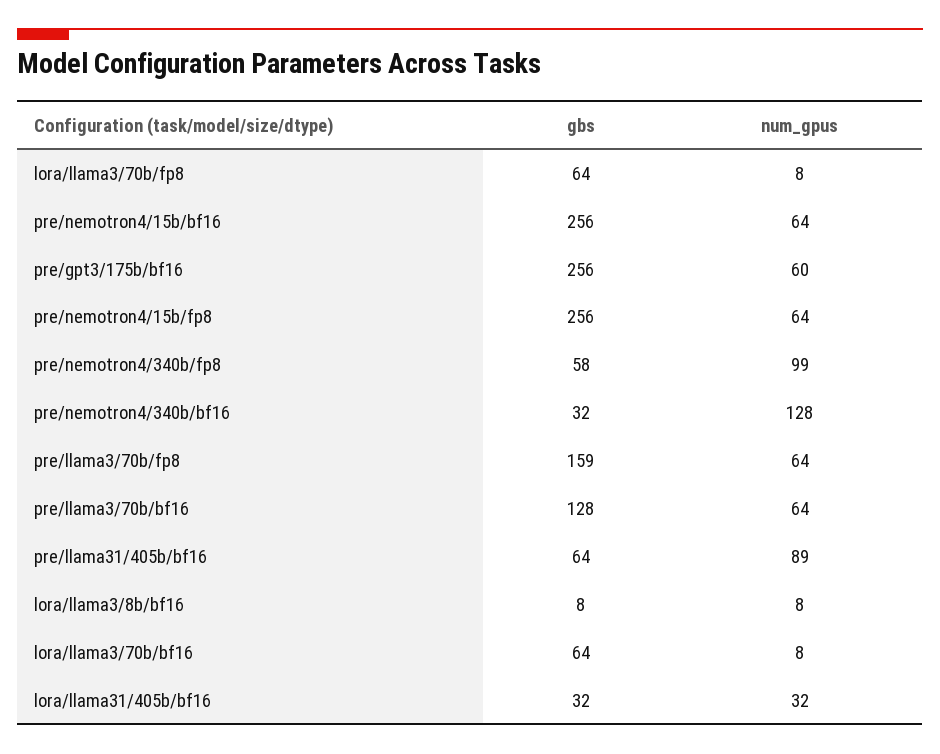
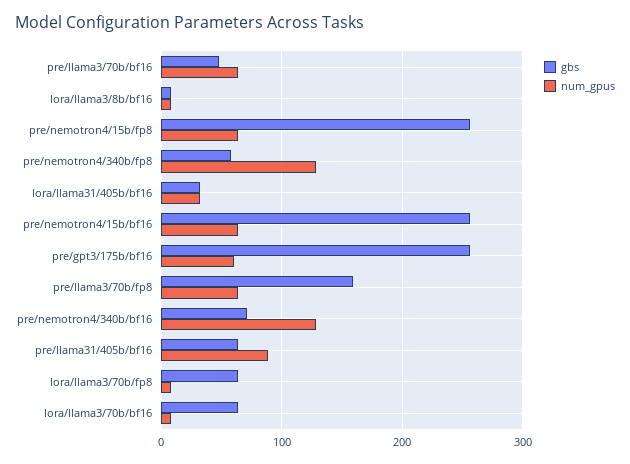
num_gpus, pre/nemotron4/340b/fp8: 99 -> 130
gbs, pre/nemotron4/340b/bf16: 32 -> 70
gbs, pre/llama3/70b/bf16: 128 -> 50

